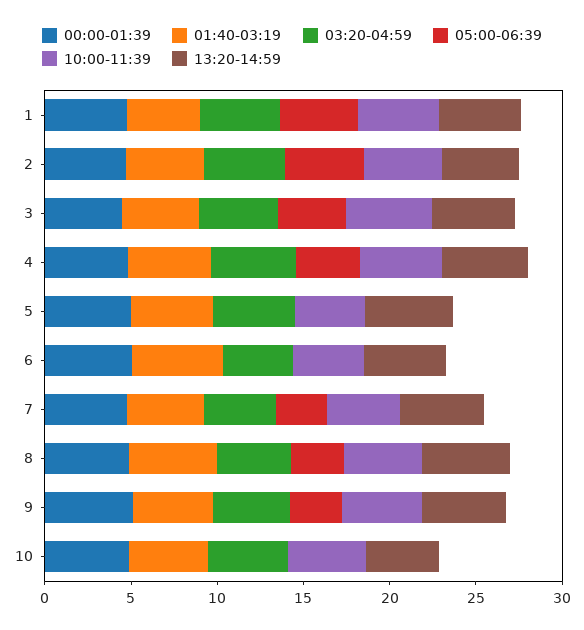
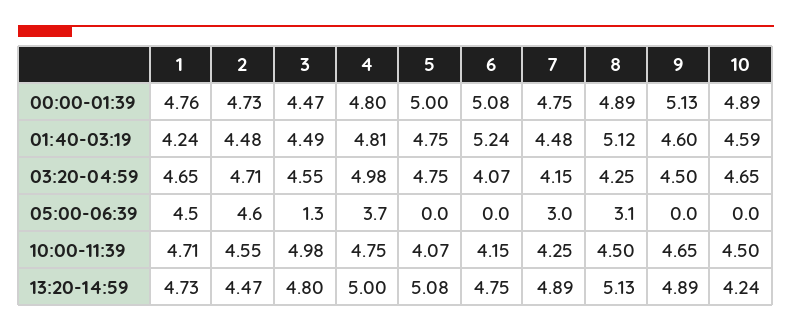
05:00-06:39, 3: 4 -> 1.3
05:00-06:39, 9: 3 -> 0

